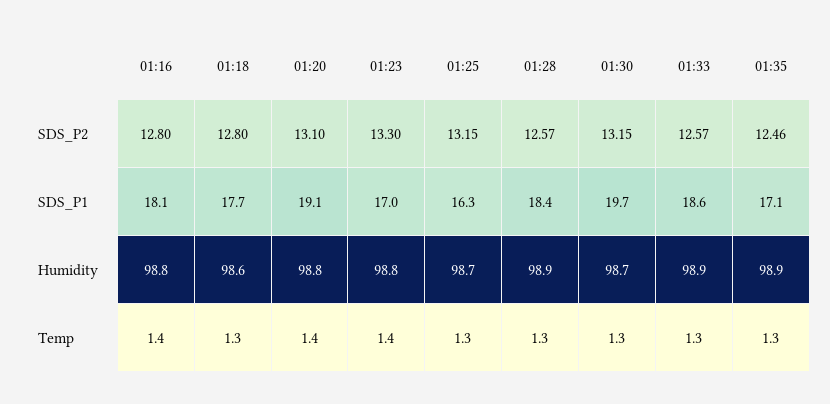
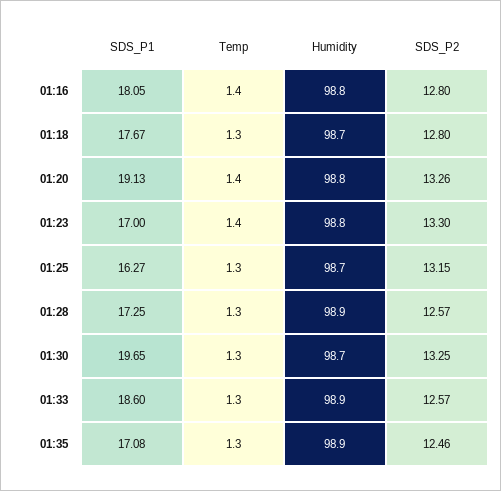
01:20, SDS_P2: 13.1 -> 13.26
01:30, SDS_P2: 13.15 -> 13.25
01:28, SDS_P1: 18.4 -> 17.25
01:18, Humidity: 98.6 -> 98.7

